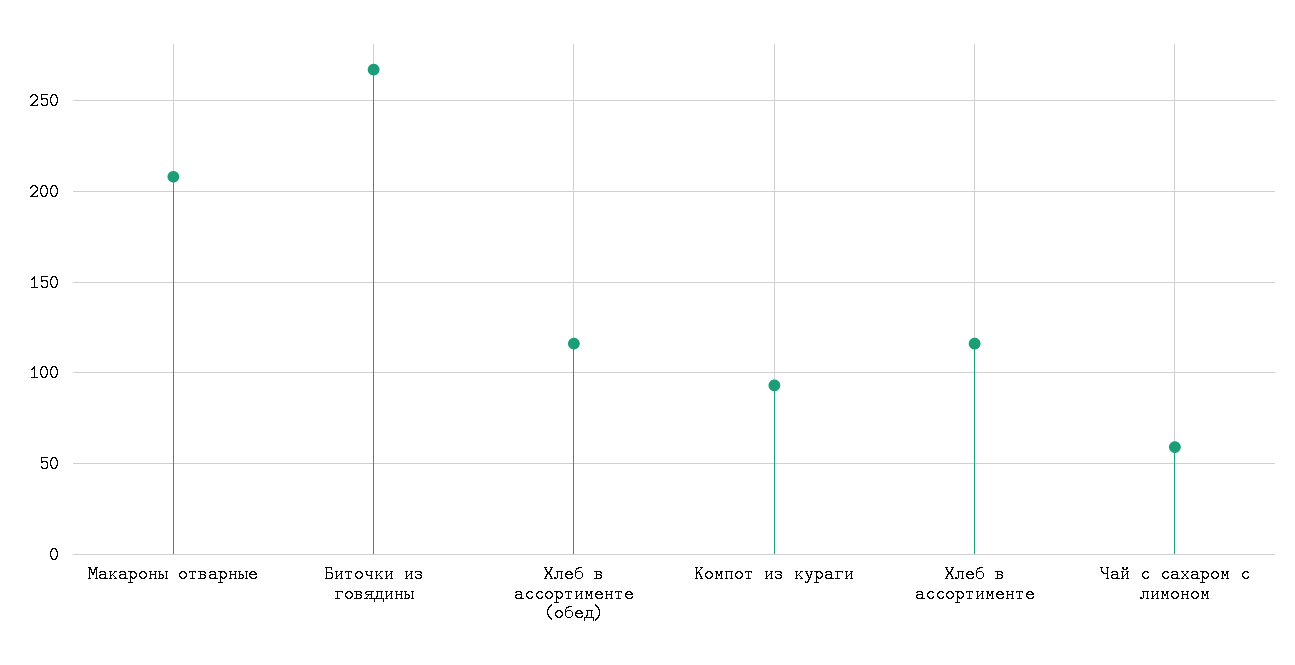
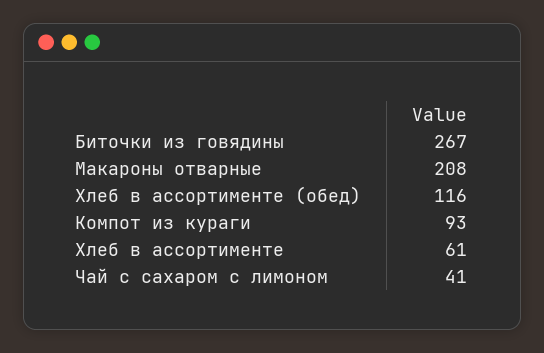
Хлеб в ассортименте: 115 -> 61
Чай с сахаром с лимоном: 60 -> 41

